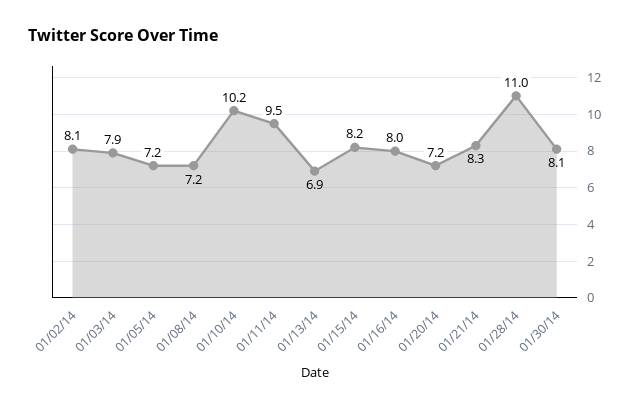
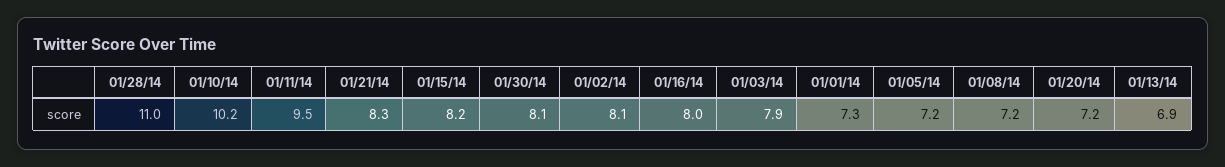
01/01/14: none -> 7.3

